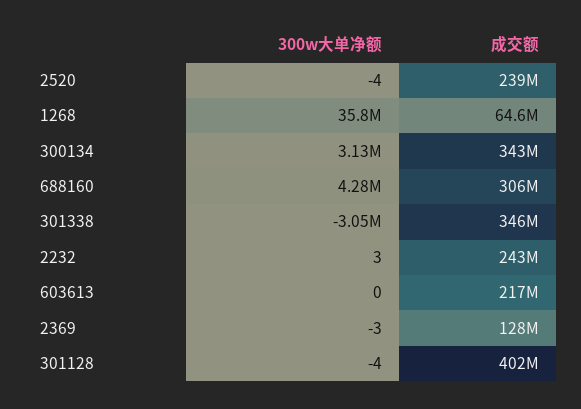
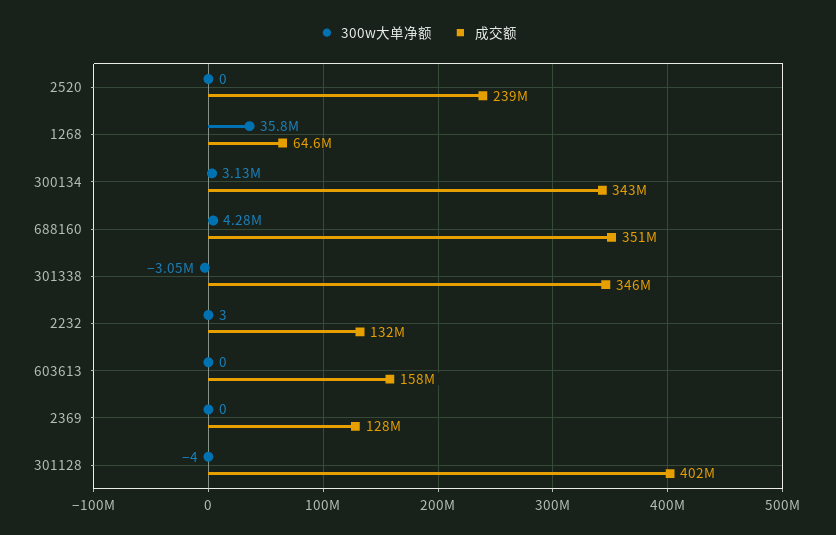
300w大单净额, 2520: -4 -> 0
成交额, 688160: 306000000 -> 351000000
成交额, 2232: 243000000 -> 132000000
成交额, 603613: 217000000 -> 158000000
300w大单净额, 2369: -3 -> 0

